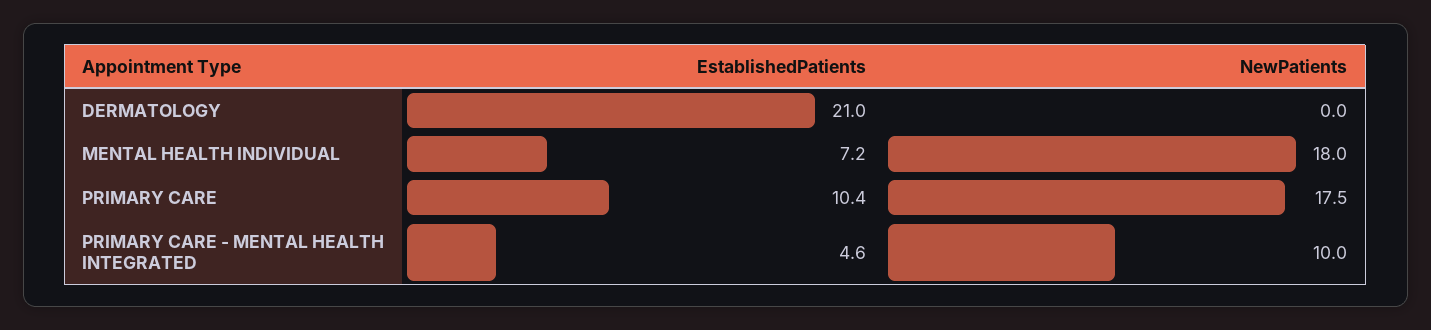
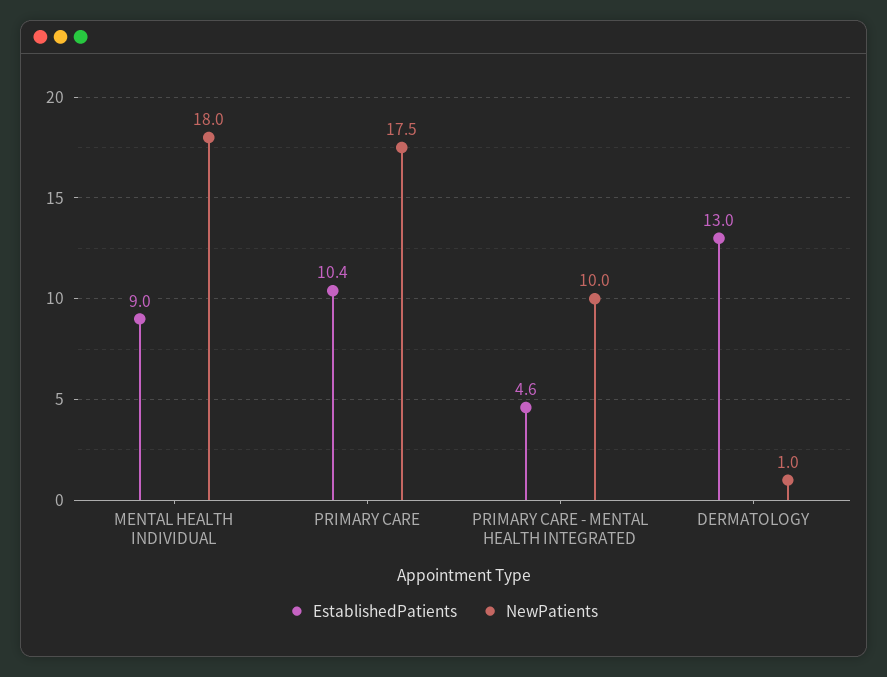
EstablishedPatients, DERMATOLOGY: 21 -> 13
NewPatients, DERMATOLOGY: 0 -> 1
EstablishedPatients, MENTAL HEALTH INDIVIDUAL: 7.2 -> 9

